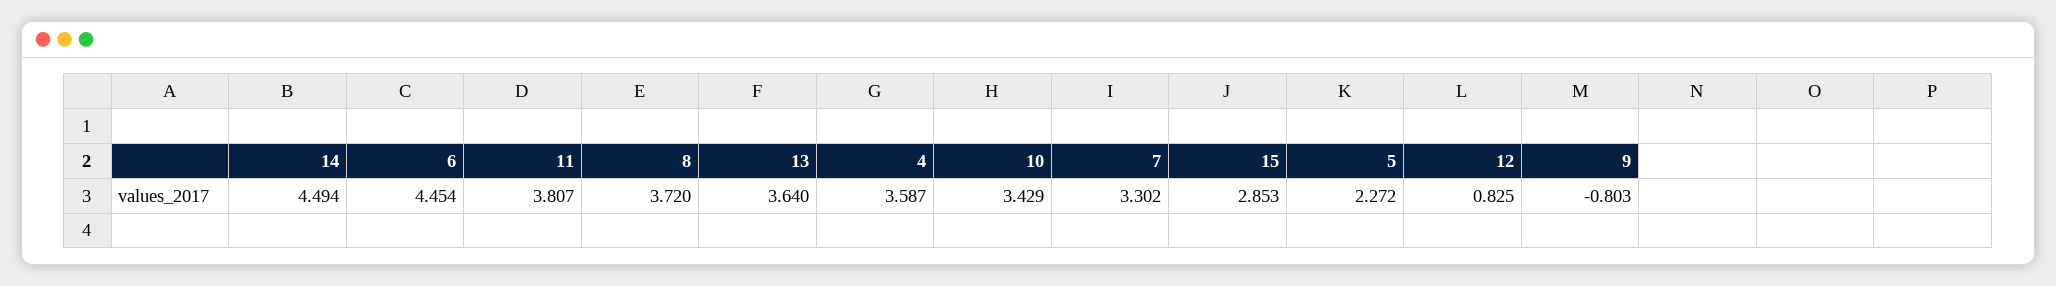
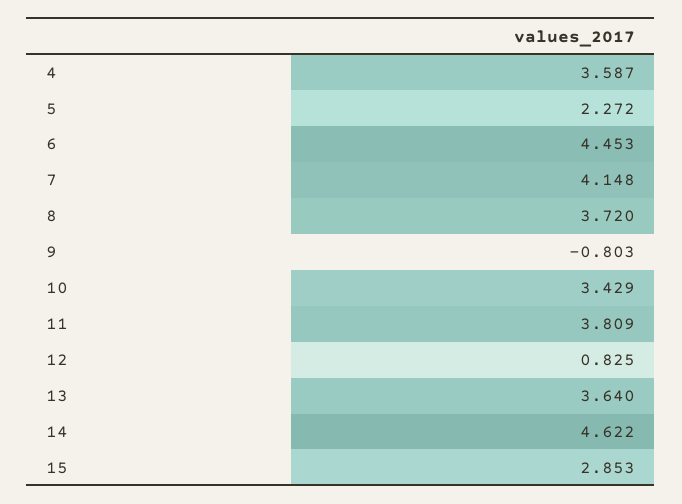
14: 4.494 -> 4.622
6: 4.454 -> 4.453
11: 3.807 -> 3.809
7: 3.302 -> 4.148

